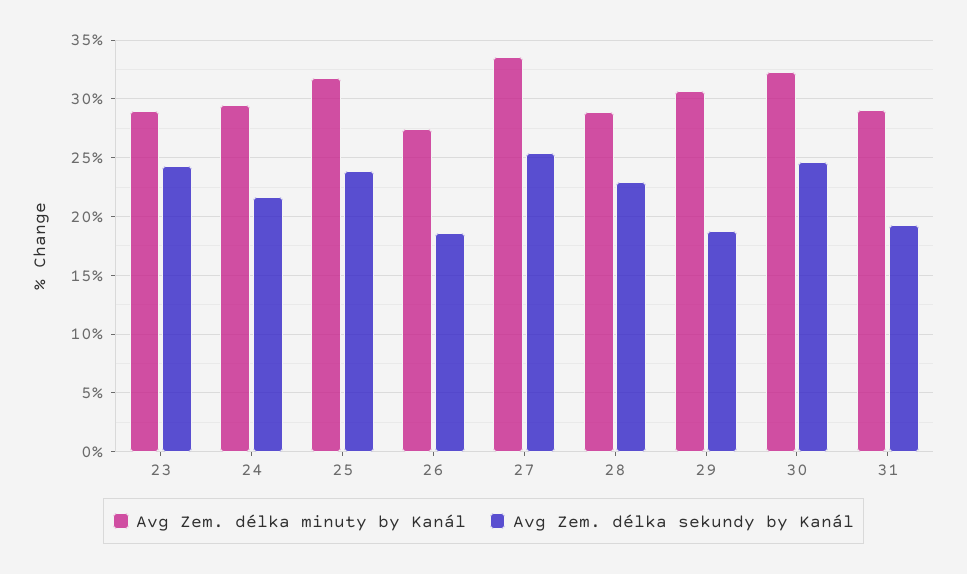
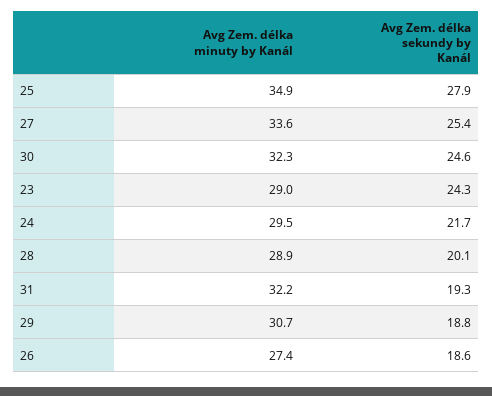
Avg Zem. délka minuty by Kanál, 25: 32 -> 34.9
Avg Zem. délka sekundy by Kanál, 25: 24 -> 27.9
Avg Zem. délka sekundy by Kanál, 28: 23 -> 20.1
Avg Zem. délka minuty by Kanál, 31: 29 -> 32.2

